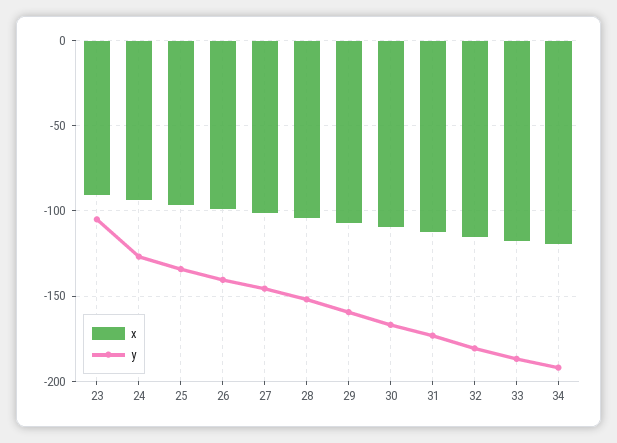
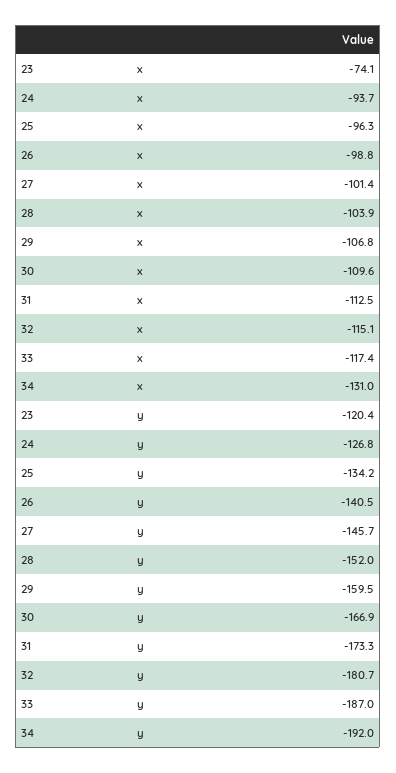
x, 23: -90 -> -74.1
y, 23: -105 -> -120.4
x, 34: -120 -> -131

